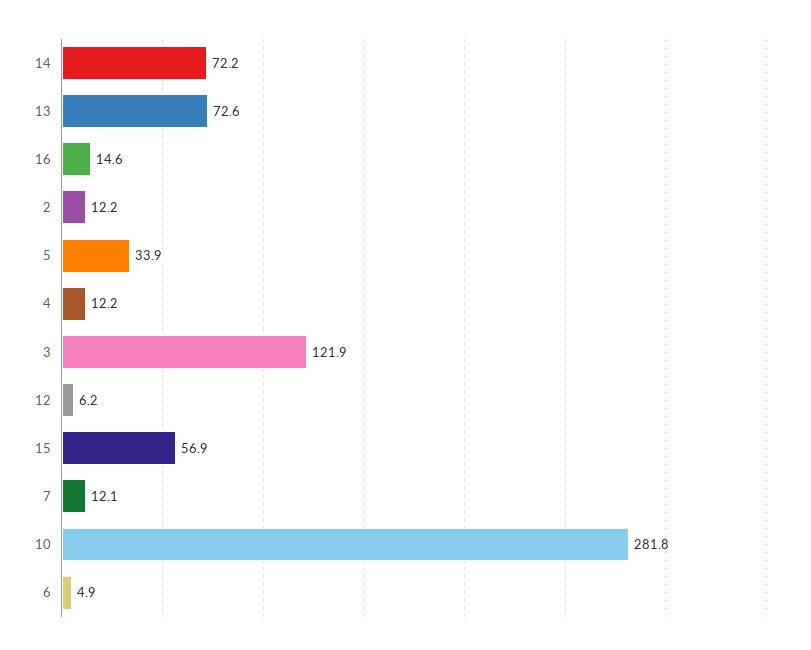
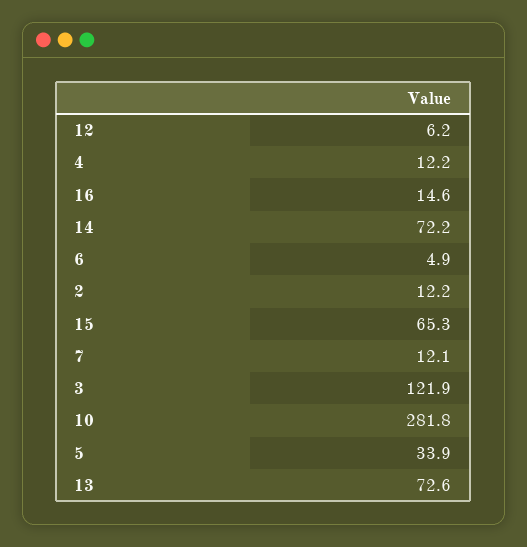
15: 56.9 -> 65.3

